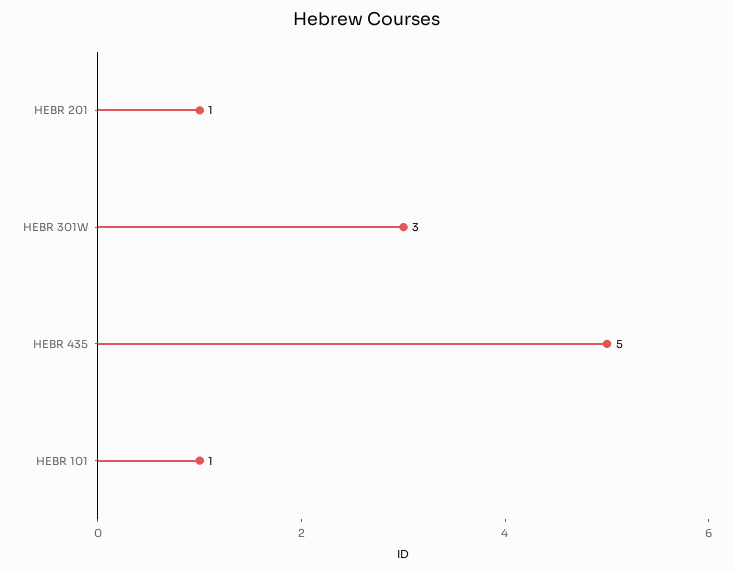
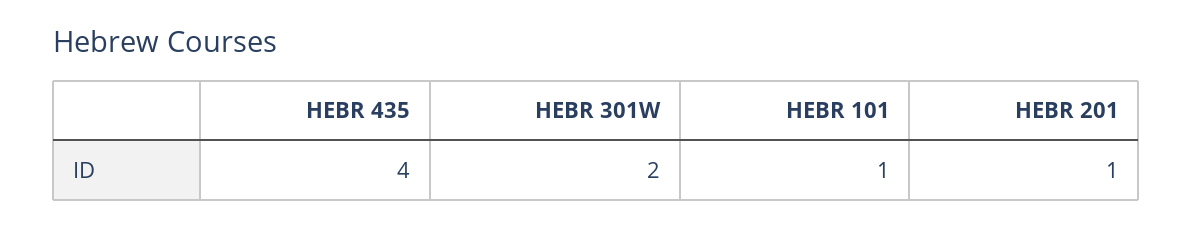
HEBR 301W: 3 -> 2
HEBR 435: 5 -> 4

